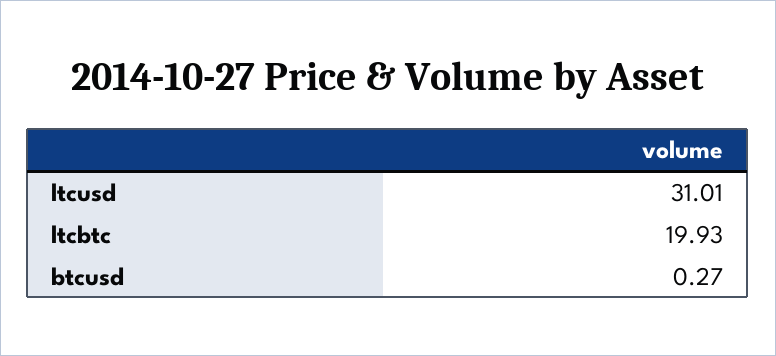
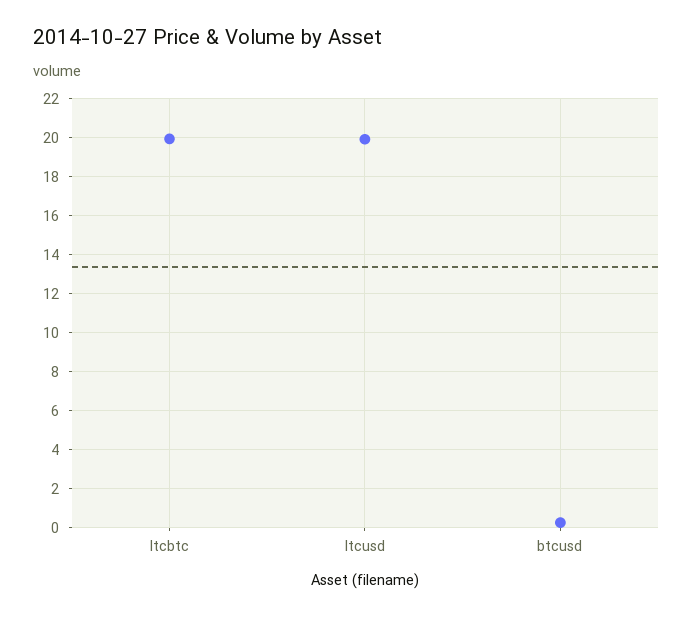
ltcusd: 31.01 -> 20

